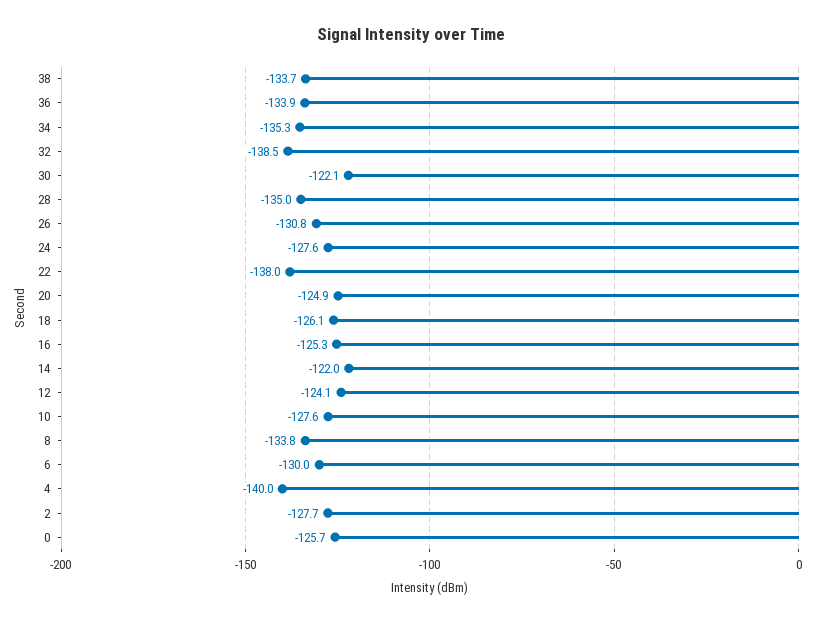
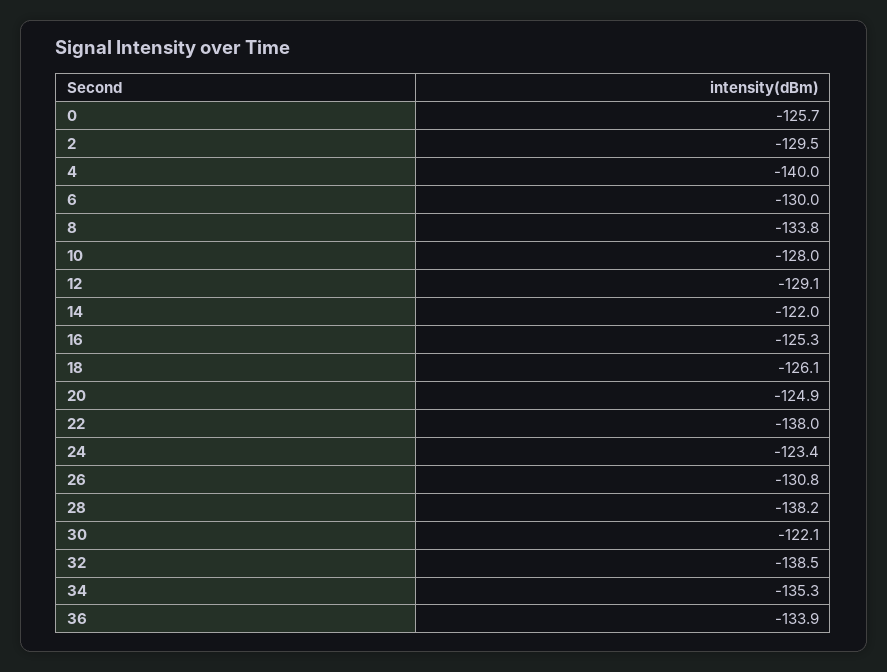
38: -133.7 -> none
28: -135 -> -138.2
24: -127.6 -> -123.4
12: -124.1 -> -129.1
10: -127.6 -> -128
2: -127.7 -> -129.5

